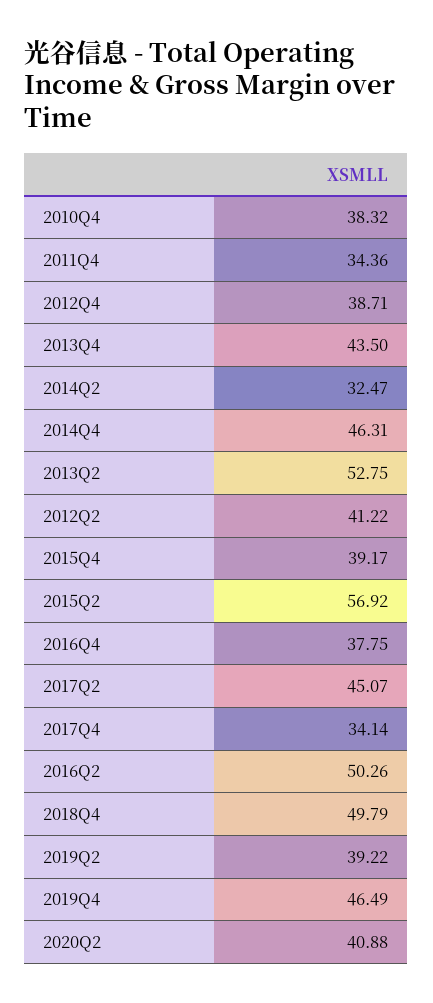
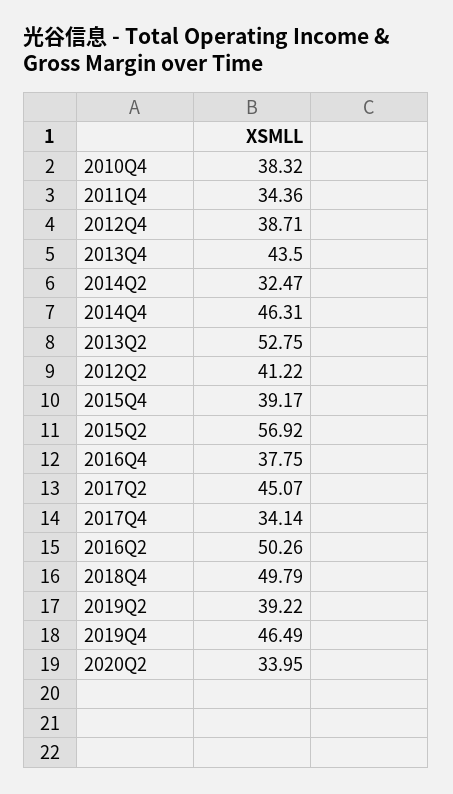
2020Q2: 40.88 -> 33.95

